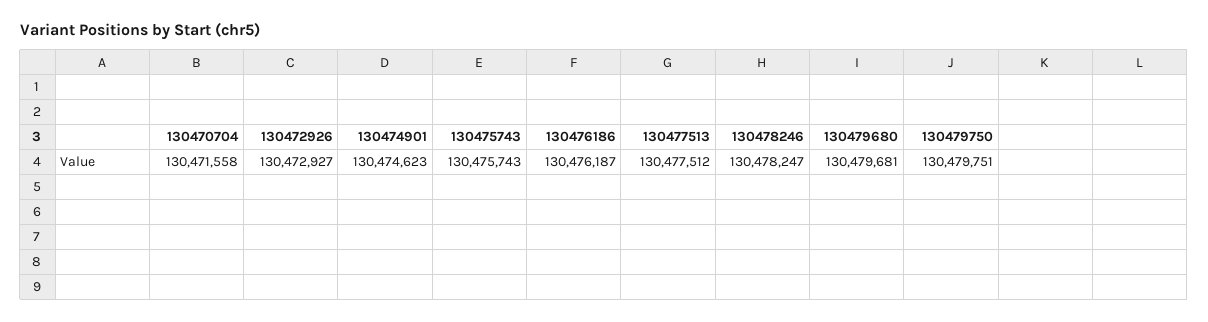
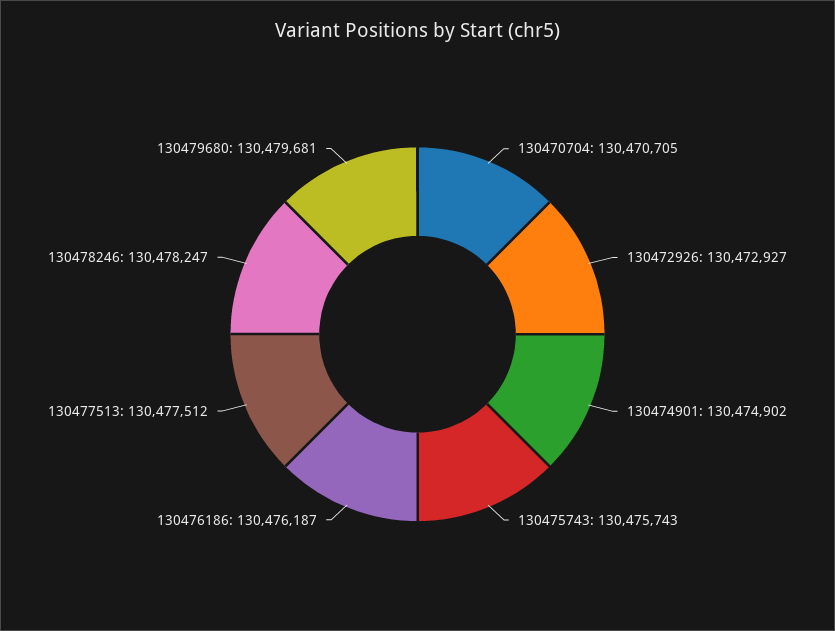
130470704: 130471558 -> 130470705
130474901: 130474623 -> 130474902
130479750: 130479751 -> none

